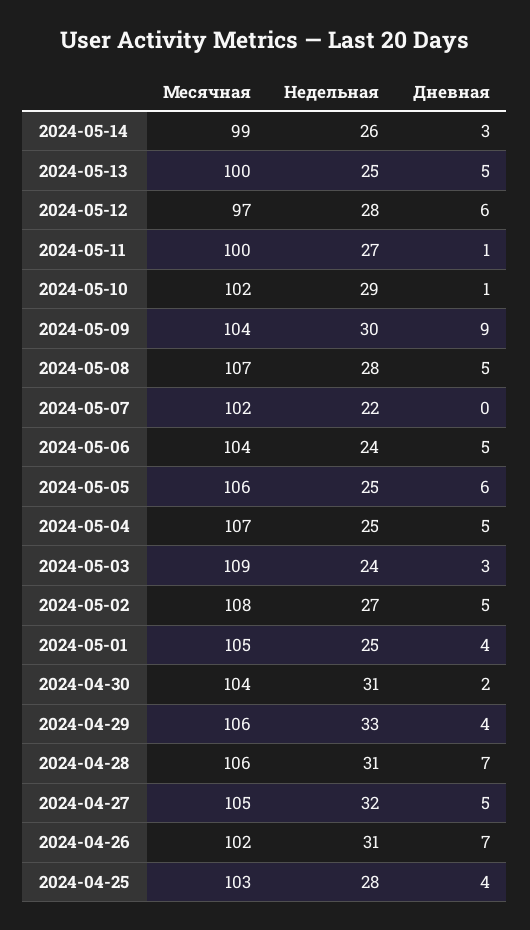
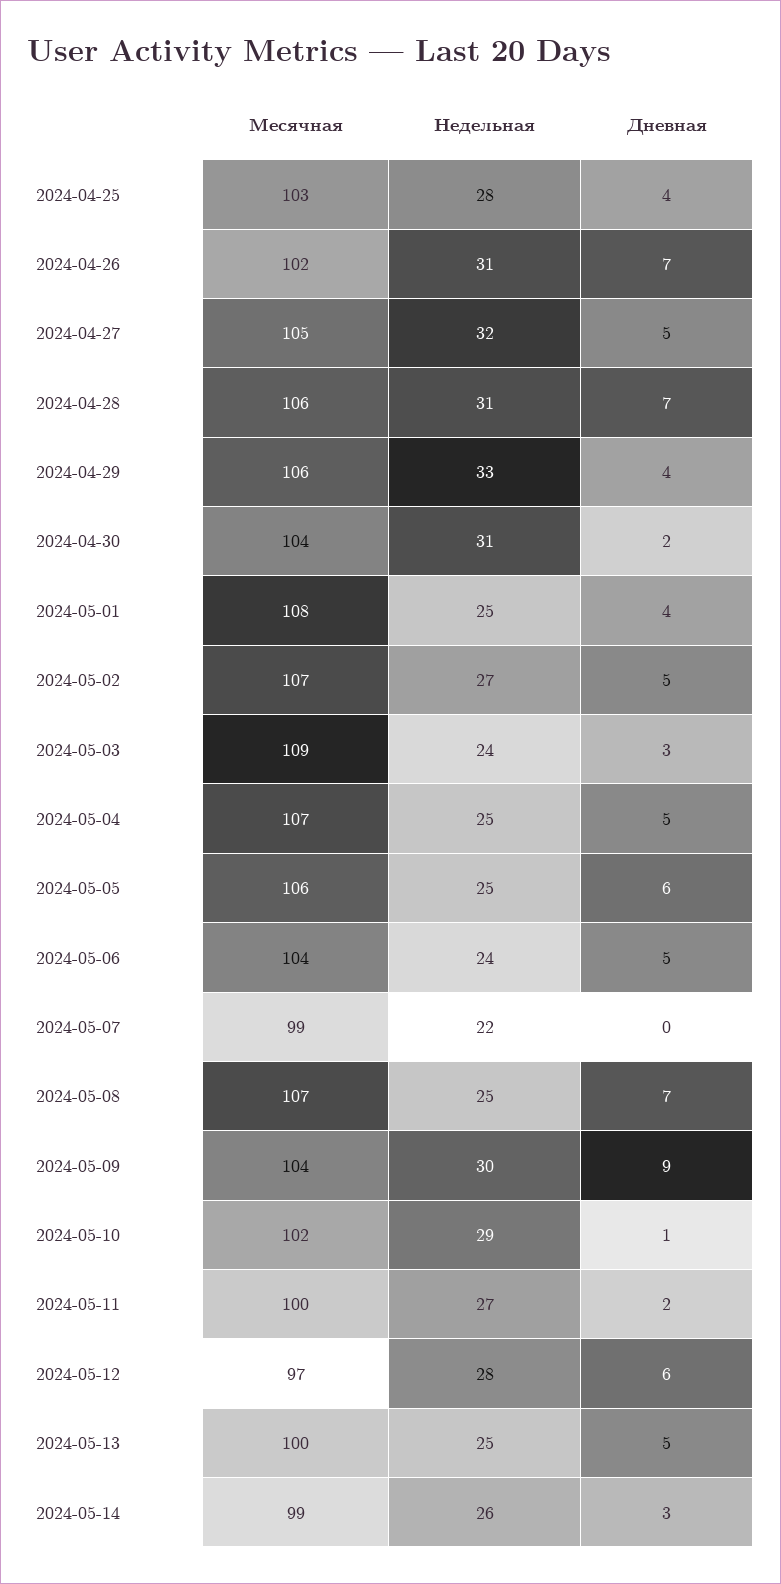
Дневная, 2024-05-11: 1 -> 2
Недельная, 2024-05-08: 28 -> 25
Дневная, 2024-05-08: 5 -> 7
Месячная, 2024-05-07: 102 -> 99
Месячная, 2024-05-02: 108 -> 107
Месячная, 2024-05-01: 105 -> 108

